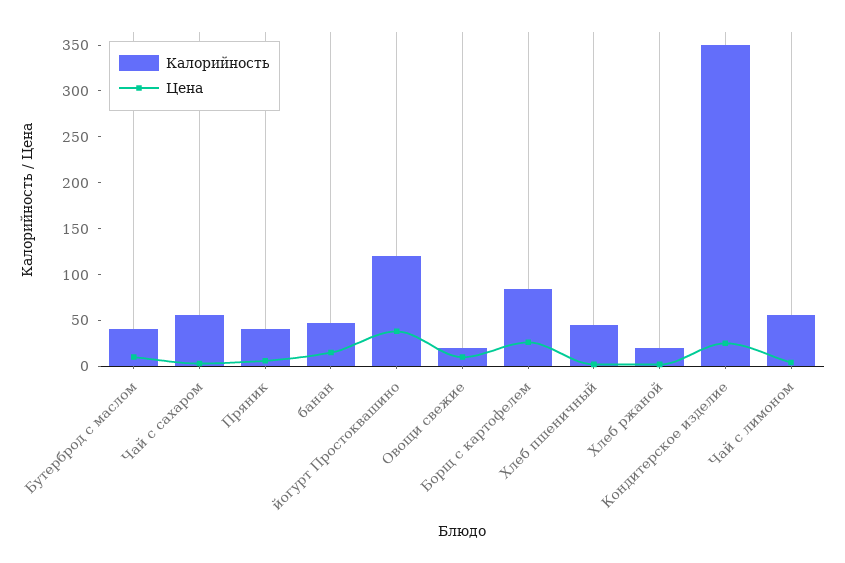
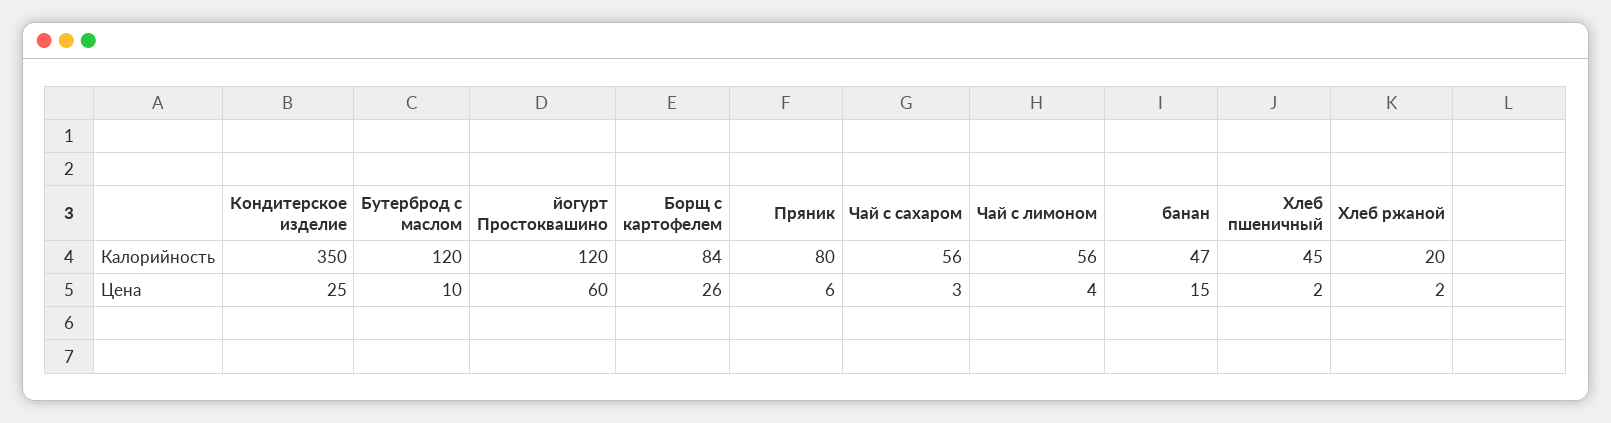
Калорийность, Бутерброд с маслом: 40 -> 120
Калорийность, Пряник: 40 -> 80
Цена, йогурт Простоквашино: 40 -> 60
Калорийность, Овощи свежие: 20 -> none
Цена, Овощи свежие: 10 -> none

